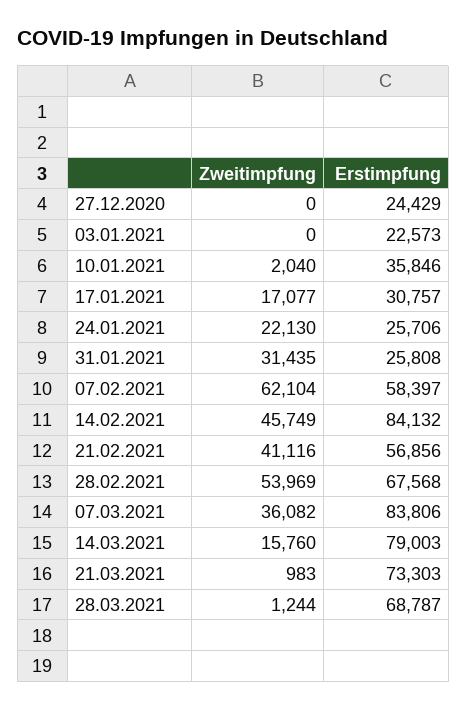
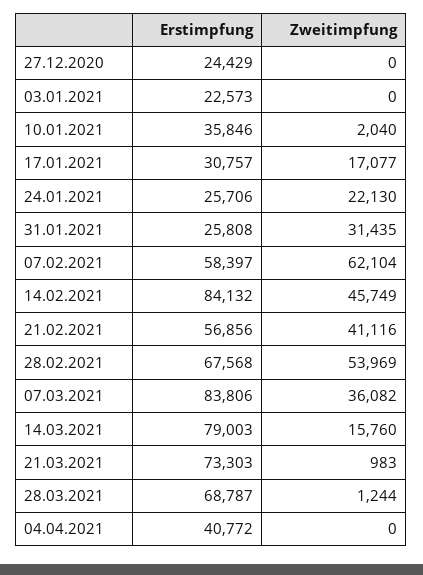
Erstimpfung, 04.04.2021: none -> 40772
Zweitimpfung, 04.04.2021: none -> 0

